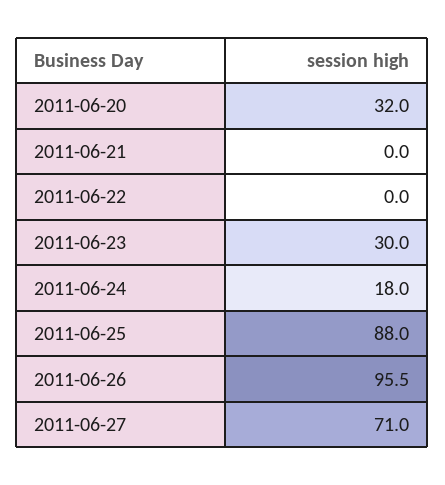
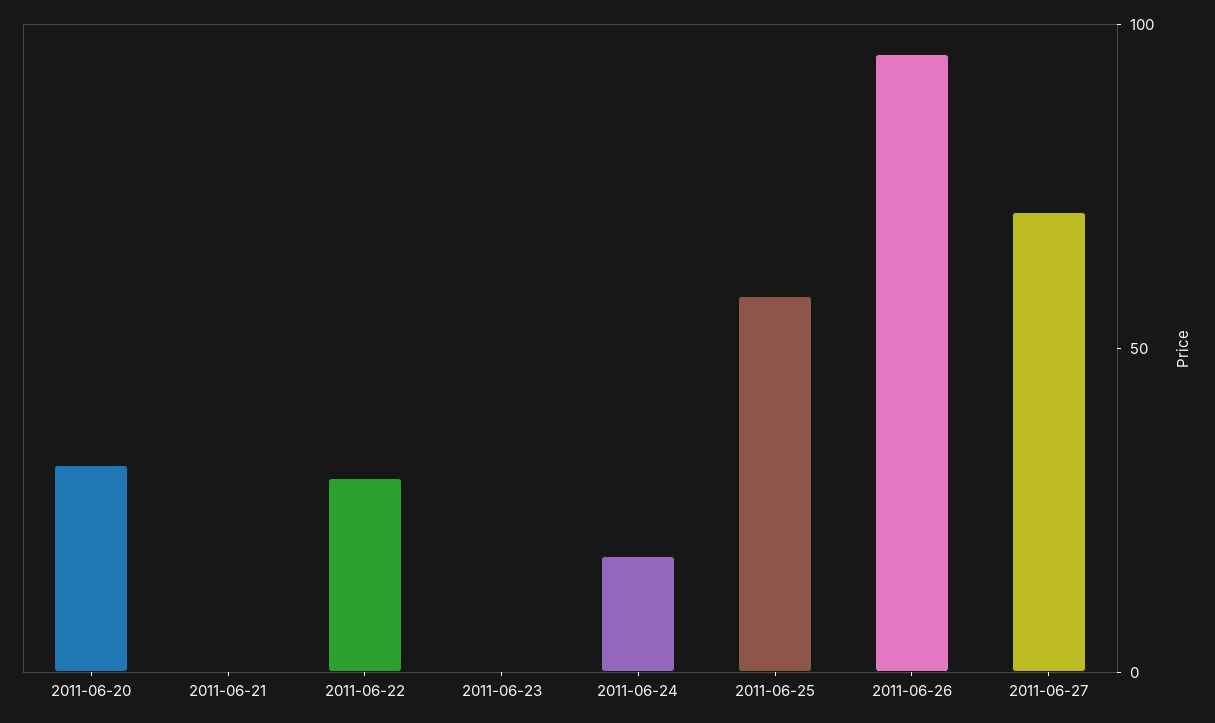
2011-06-22: 0 -> 30
2011-06-23: 30 -> 0
2011-06-25: 88 -> 60

